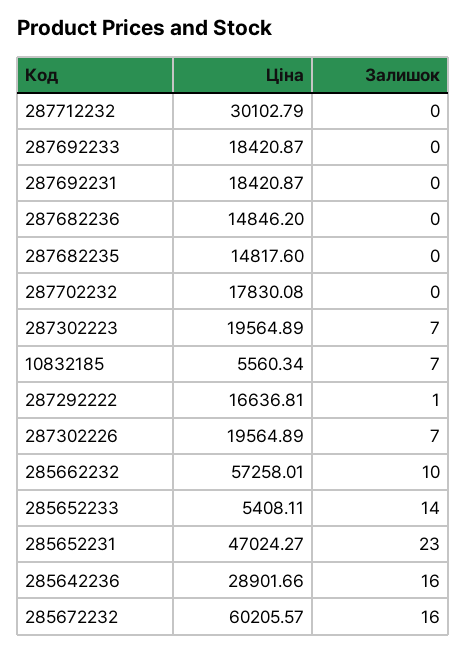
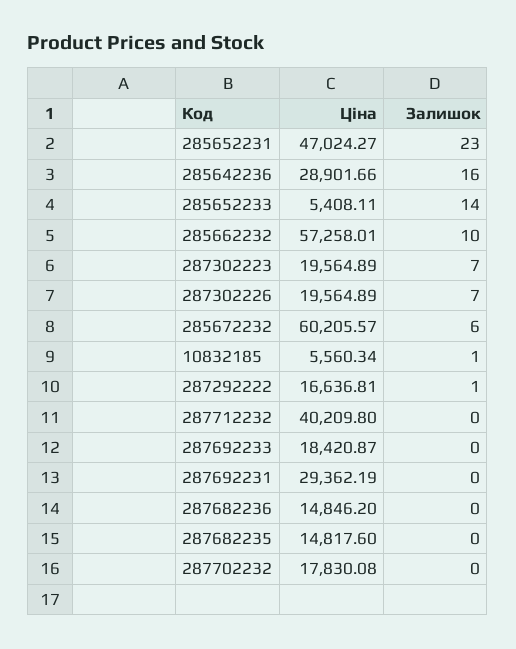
Ціна, 287712232: 30102.79 -> 40209.8
Ціна, 287692231: 18420.87 -> 29362.19
Залишок, 10832185: 7 -> 1
Залишок, 285672232: 16 -> 6

